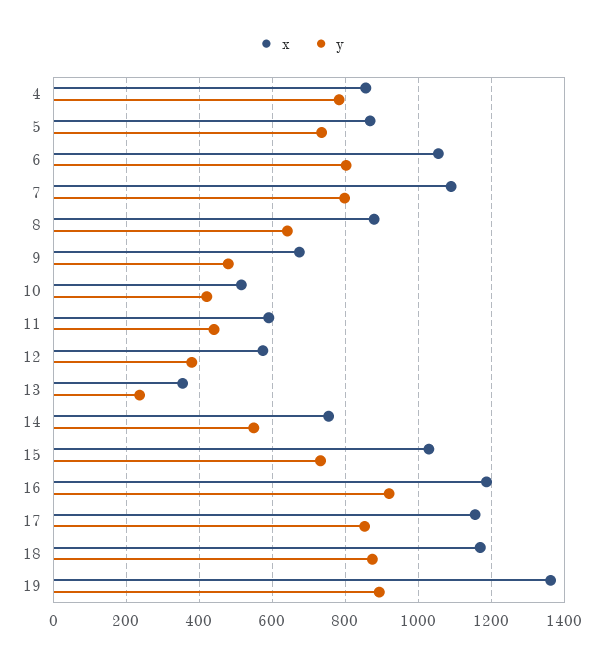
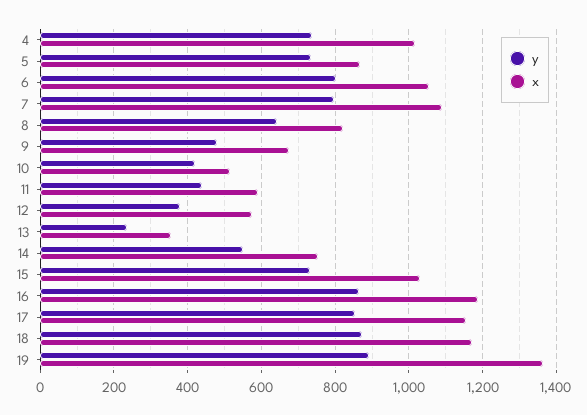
x, 4: 860 -> 1020
y, 4: 780 -> 740
x, 8: 880 -> 820
y, 16: 920 -> 860

